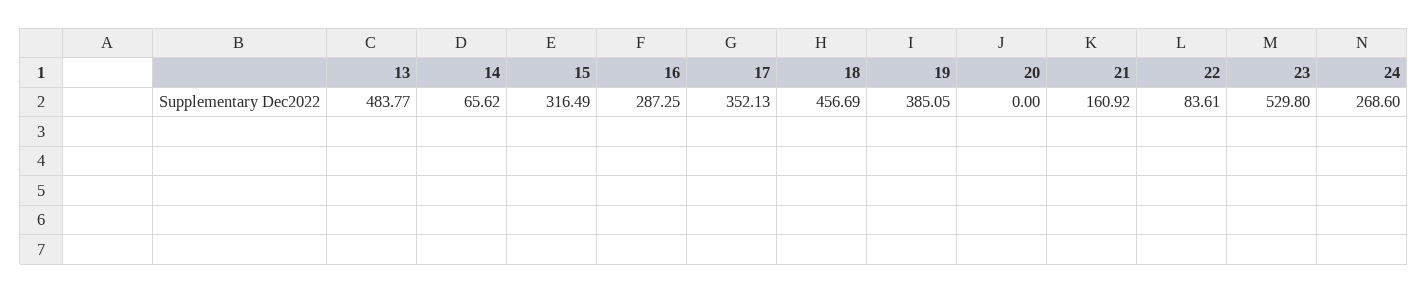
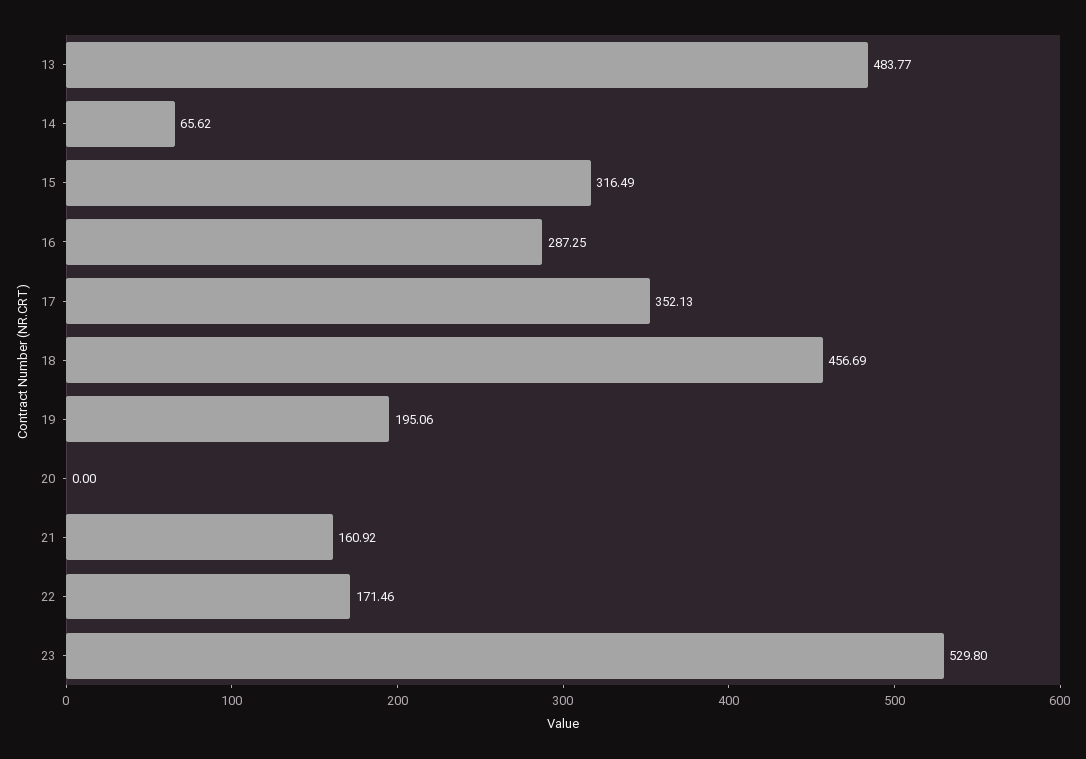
19: 385.05 -> 195.06
22: 83.61 -> 171.46
24: 268.6 -> none

